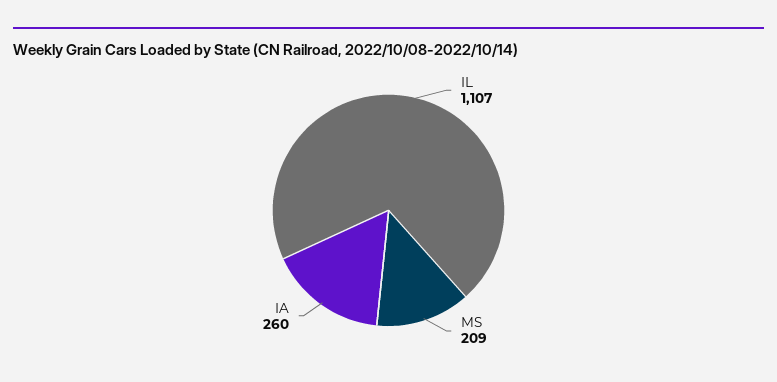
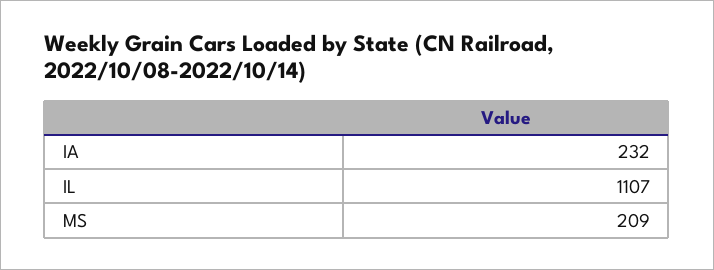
IA: 260 -> 232

